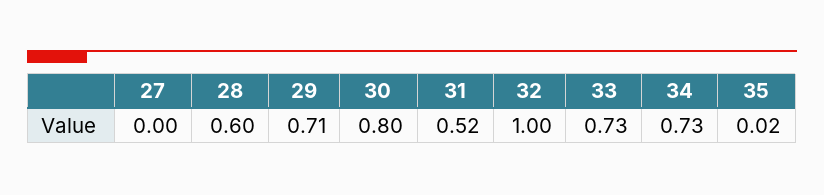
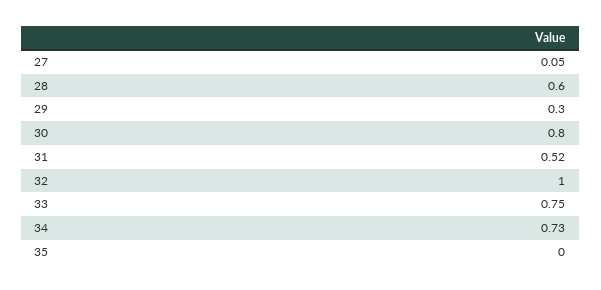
27: 0 -> 0.05
29: 0.71 -> 0.3
33: 0.73 -> 0.75
35: 0.02 -> 0

